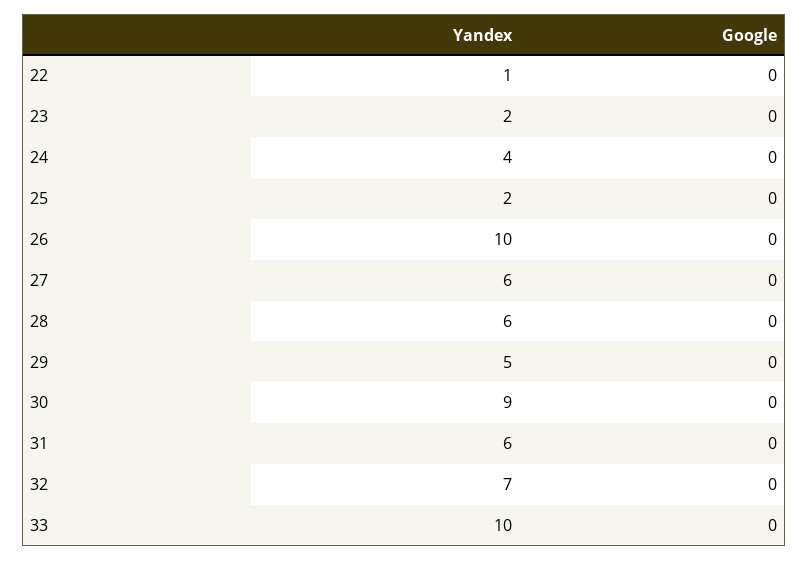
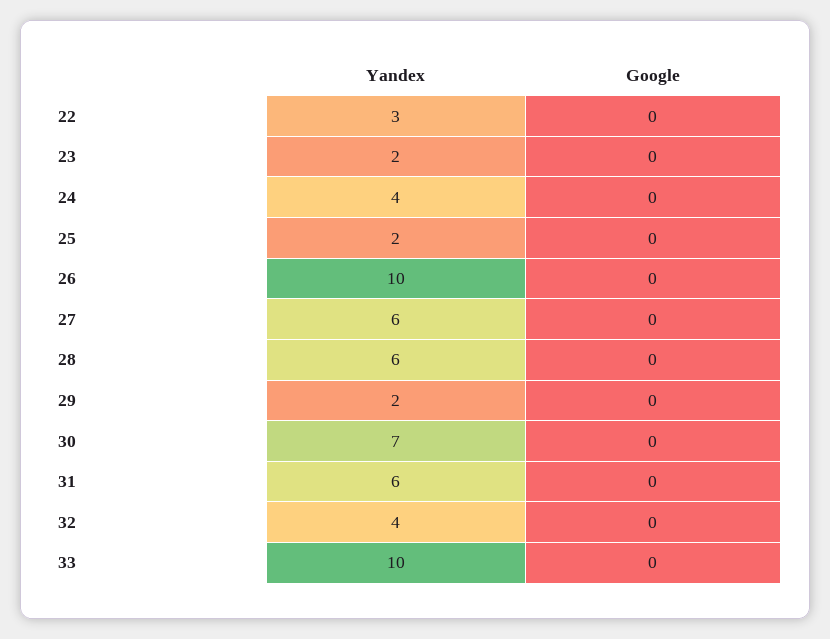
Yandex, 22: 1 -> 3
Yandex, 29: 5 -> 2
Yandex, 30: 9 -> 7
Yandex, 32: 7 -> 4

